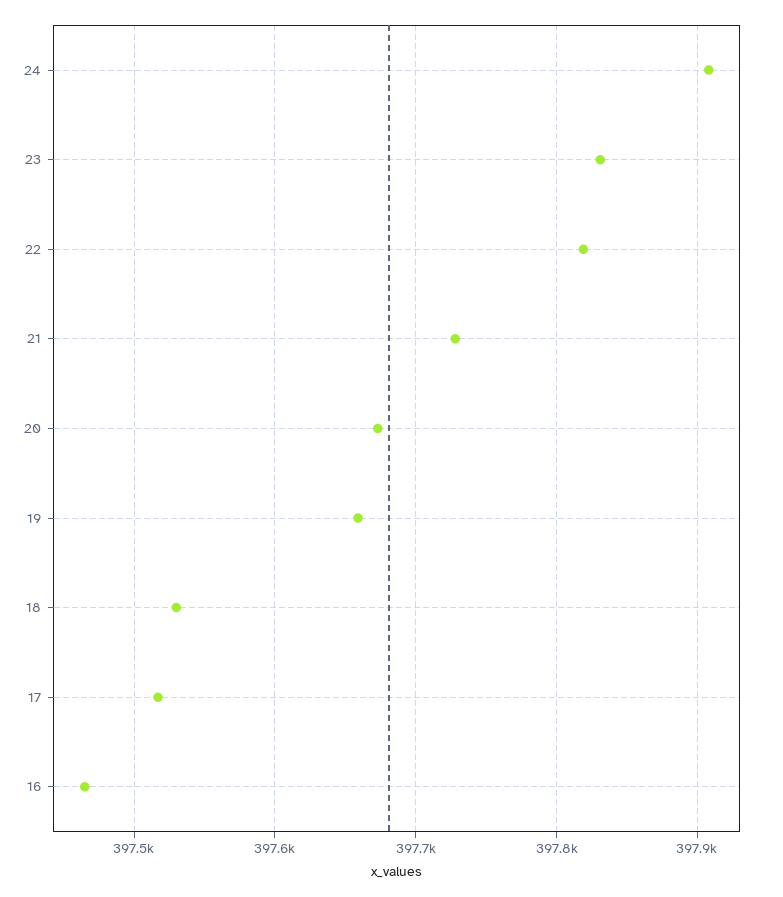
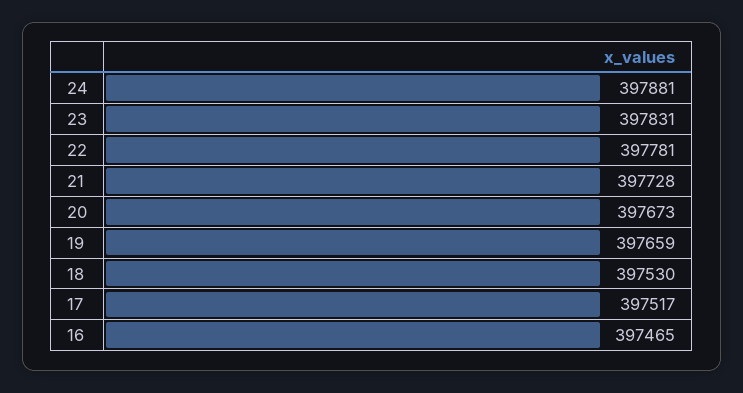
24: 397910 -> 397881
22: 397820 -> 397781

